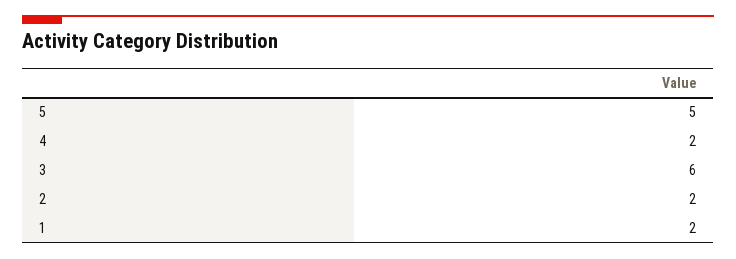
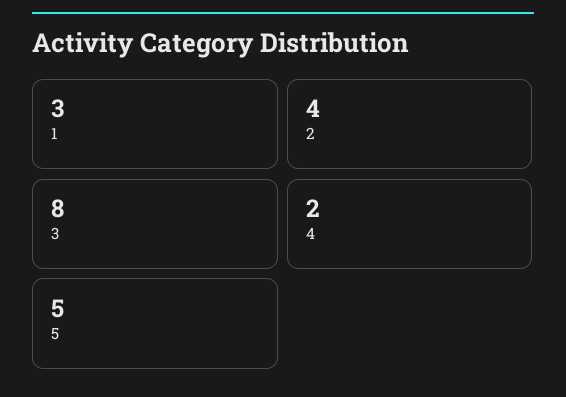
3: 6 -> 8
2: 2 -> 4
1: 2 -> 3

